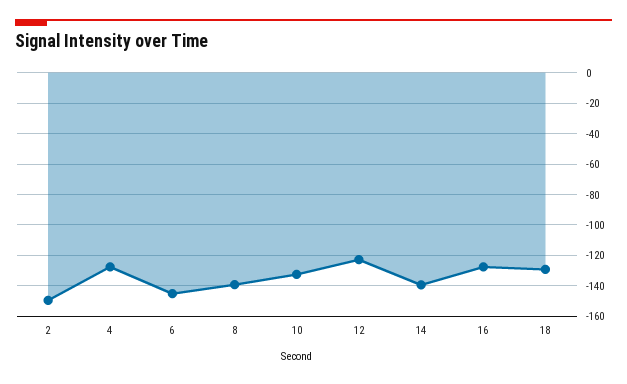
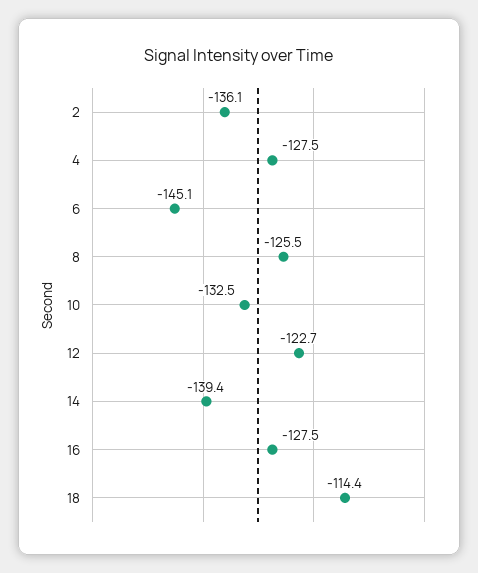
2: -150 -> -136.1
8: -140 -> -125.5
18: -130 -> -114.4

